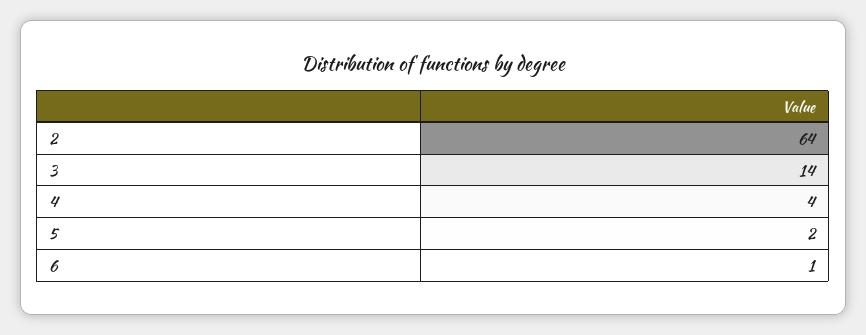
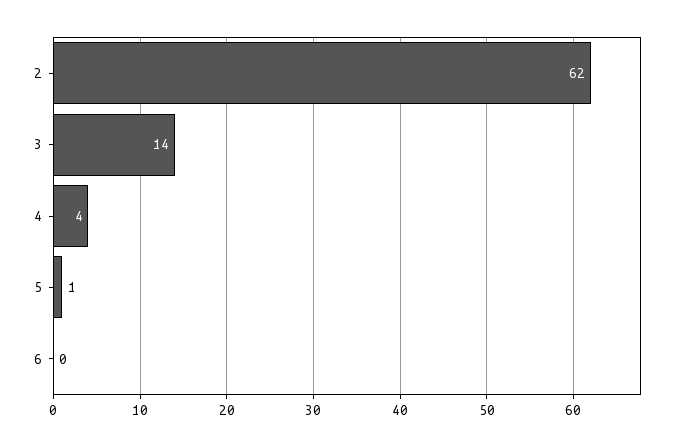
2: 64 -> 62
5: 2 -> 1
6: 1 -> 0

